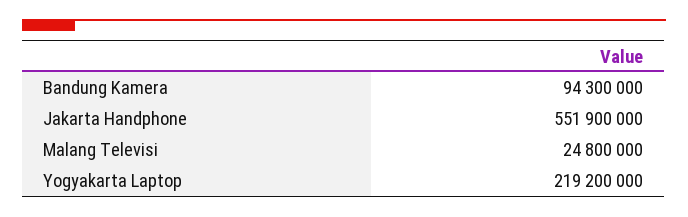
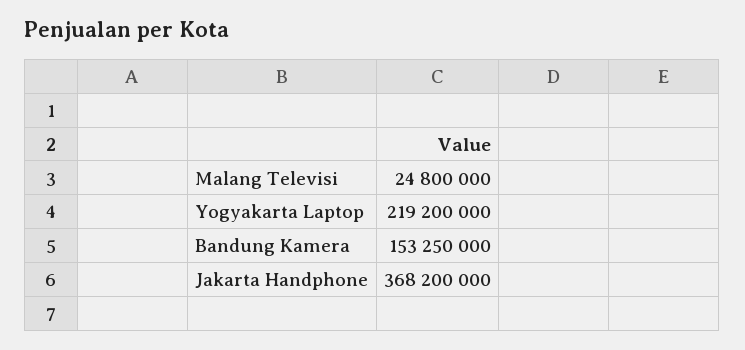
Bandung Kamera: 94300000 -> 153250000
Jakarta Handphone: 551900000 -> 368200000

